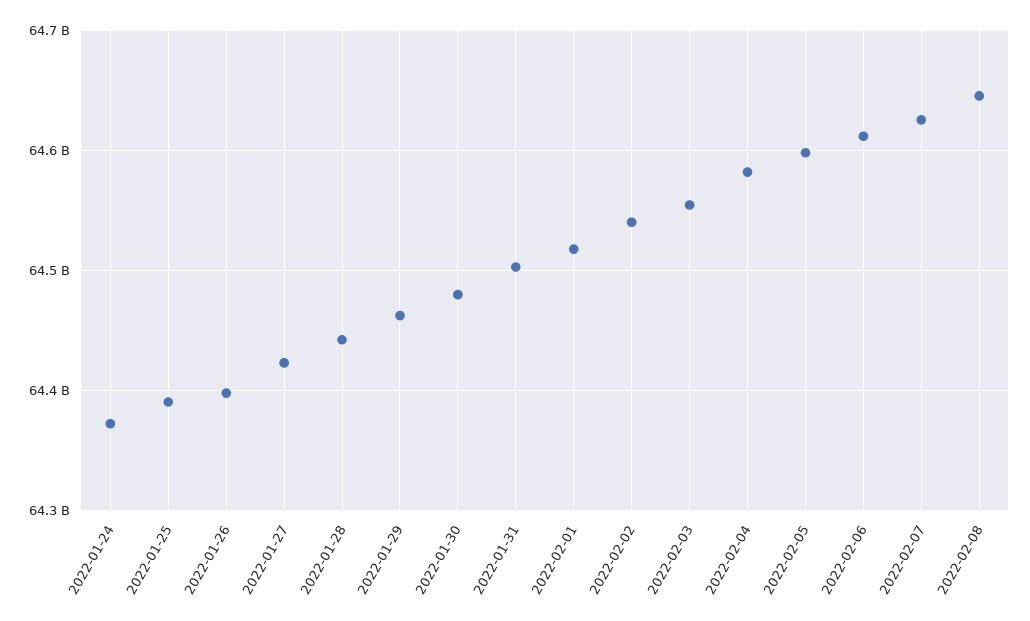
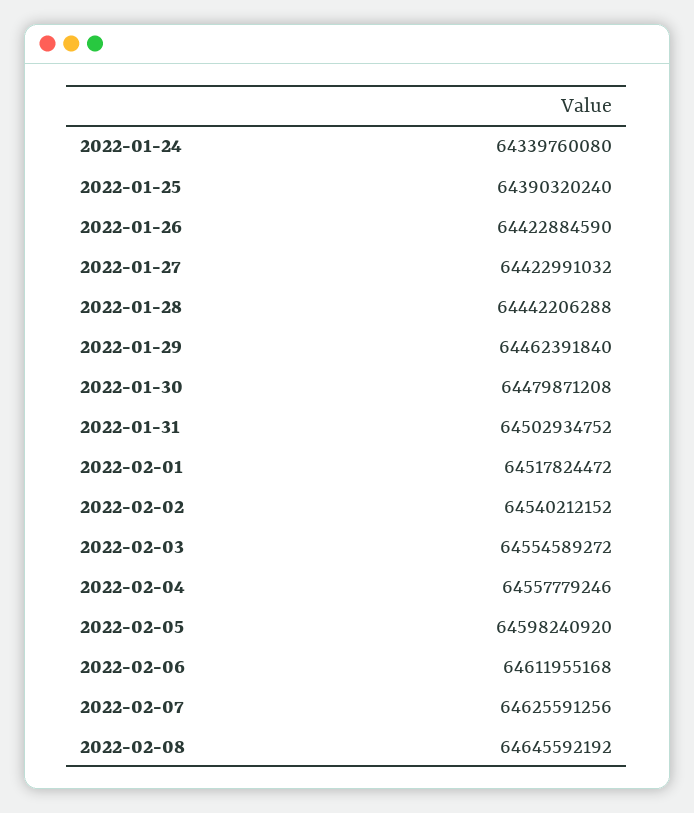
2022-01-24: 64370000000 -> 64339760080
2022-01-26: 64400000000 -> 64422884590
2022-02-04: 64580000000 -> 64557779246

